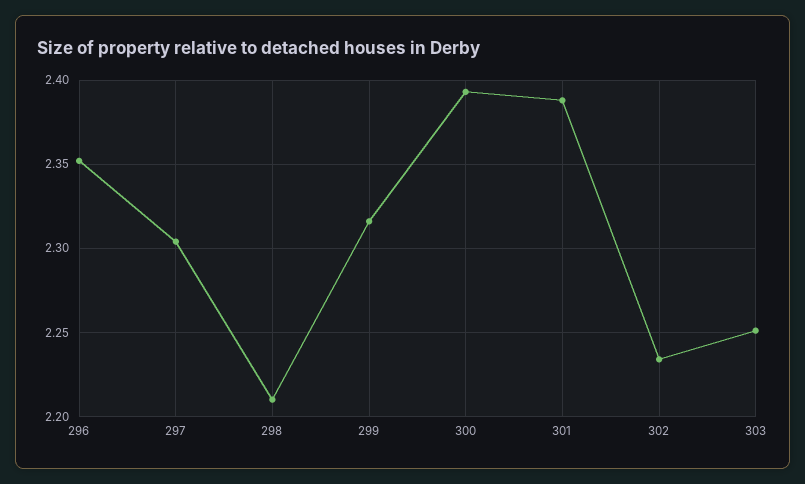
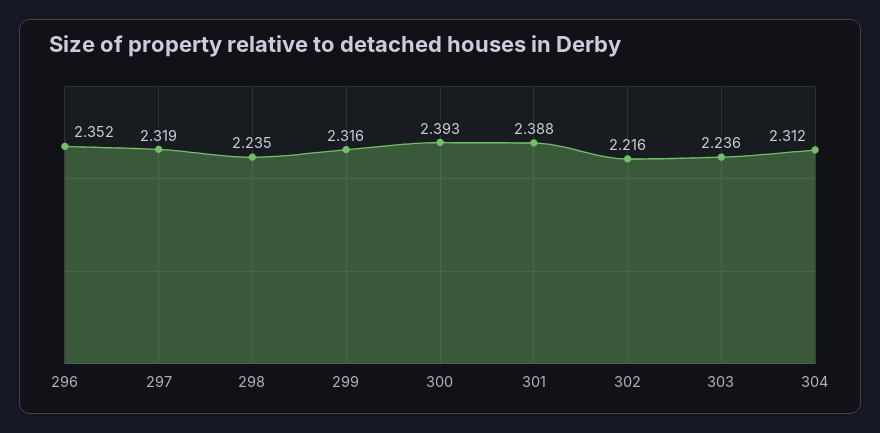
297: 2.305 -> 2.319
298: 2.21 -> 2.235
302: 2.235 -> 2.216
303: 2.25 -> 2.236
304: none -> 2.312

